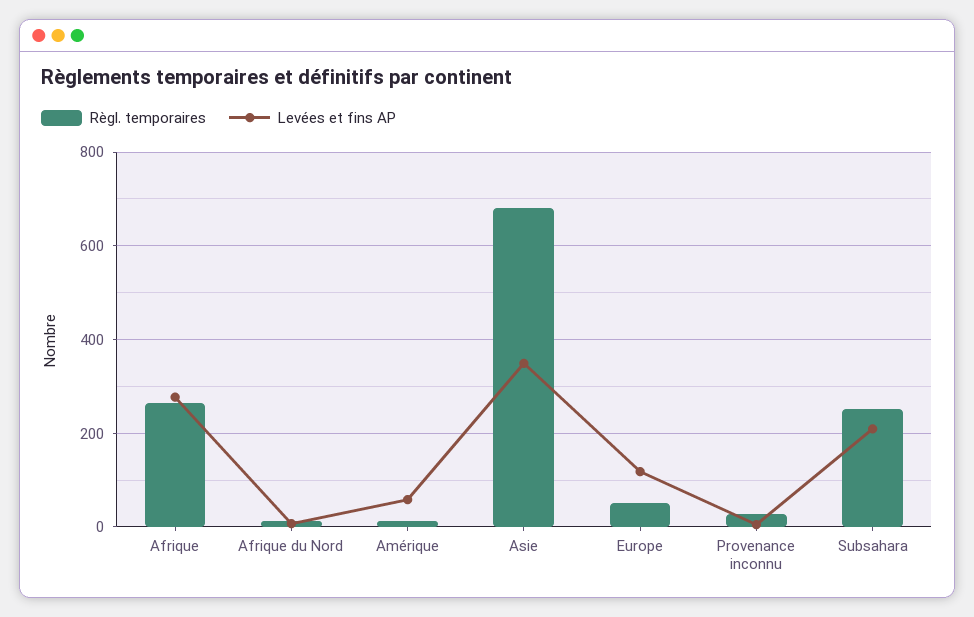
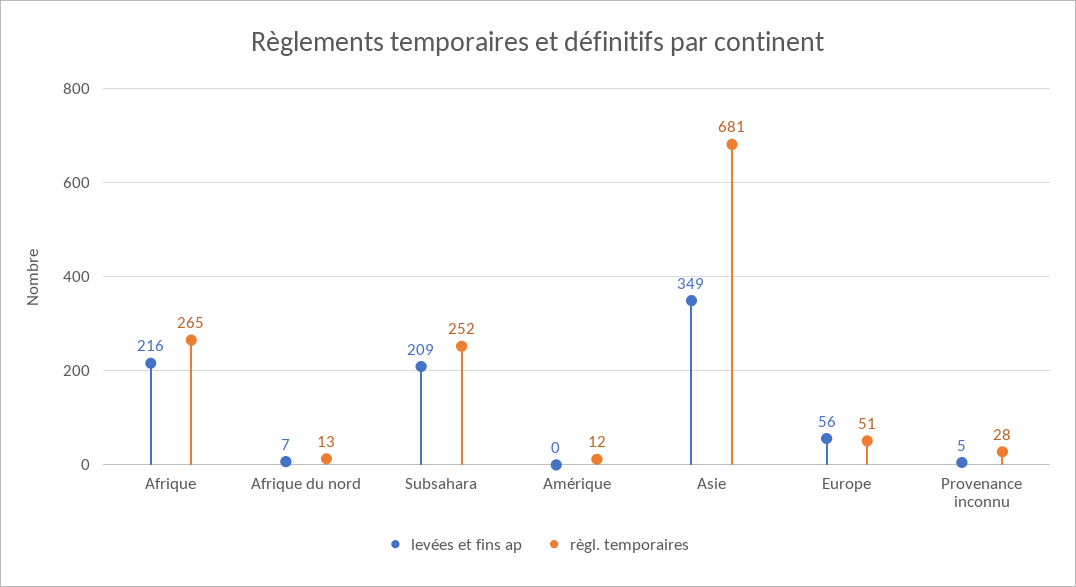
Levées et fins AP, Afrique: 280 -> 216
Levées et fins AP, Amérique: 60 -> 0
Levées et fins AP, Europe: 120 -> 56

